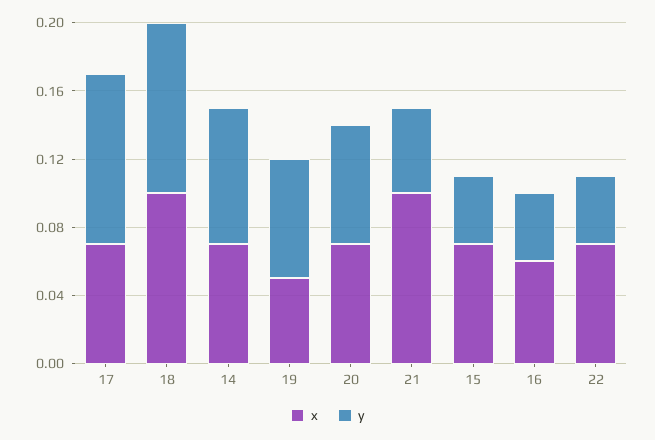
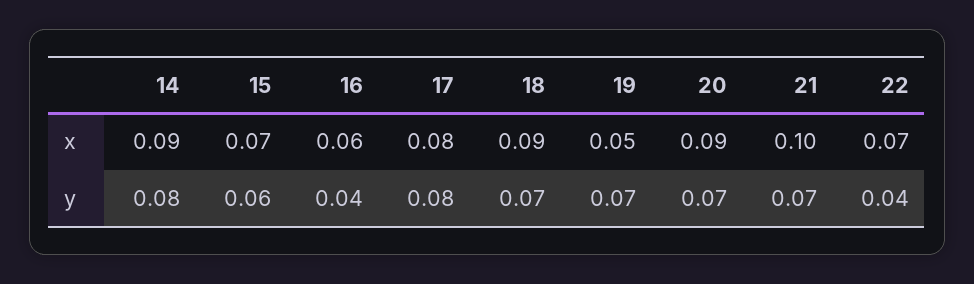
x, 17: 0.07 -> 0.08
y, 17: 0.1 -> 0.08
x, 18: 0.1 -> 0.09
y, 18: 0.1 -> 0.07
x, 14: 0.07 -> 0.09
x, 20: 0.07 -> 0.09
y, 21: 0.05 -> 0.07
y, 15: 0.04 -> 0.06

